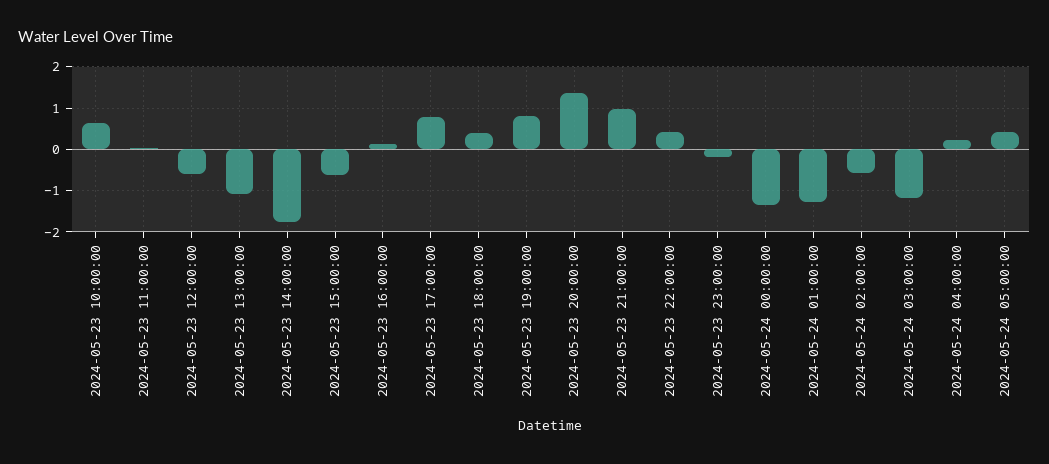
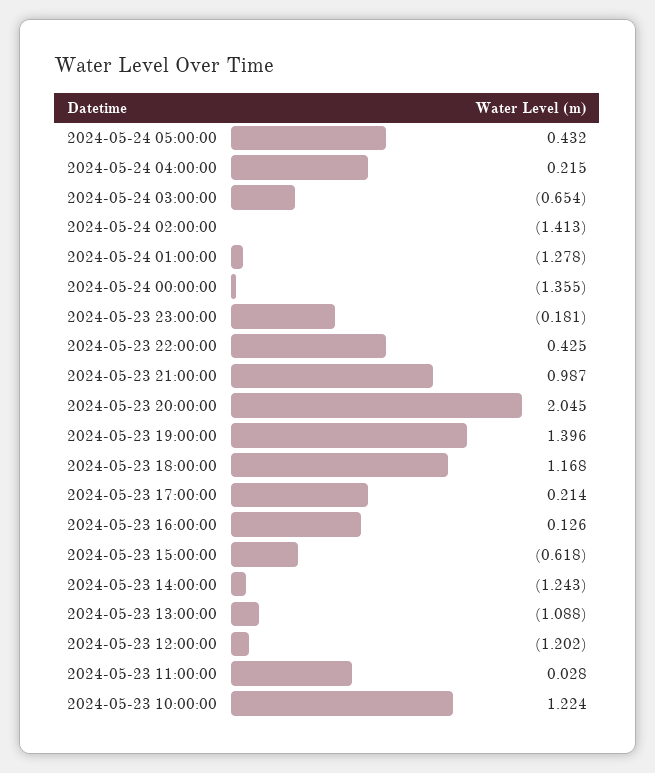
2024-05-23 10:00:00: 0.6 -> 1.224
2024-05-23 12:00:00: -0.6 -> -1.202
2024-05-23 14:00:00: -1.8 -> -1.243
2024-05-23 17:00:00: 0.8 -> 0.214
2024-05-23 18:00:00: 0.4 -> 1.168
2024-05-23 19:00:00: 0.8 -> 1.396
2024-05-23 20:00:00: 1.4 -> 2.045
2024-05-24 02:00:00: -0.6 -> -1.413
2024-05-24 03:00:00: -1.2 -> -0.654

